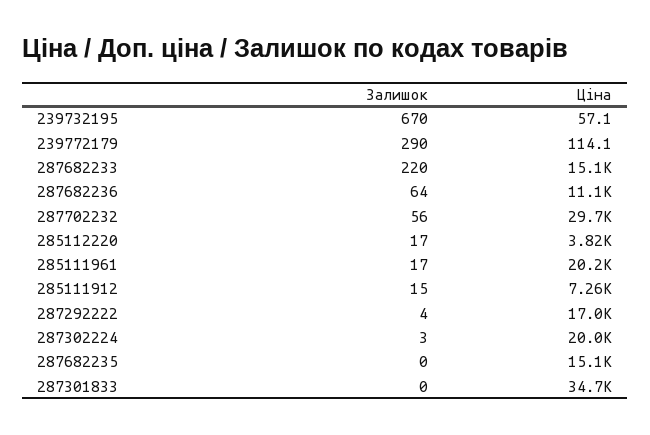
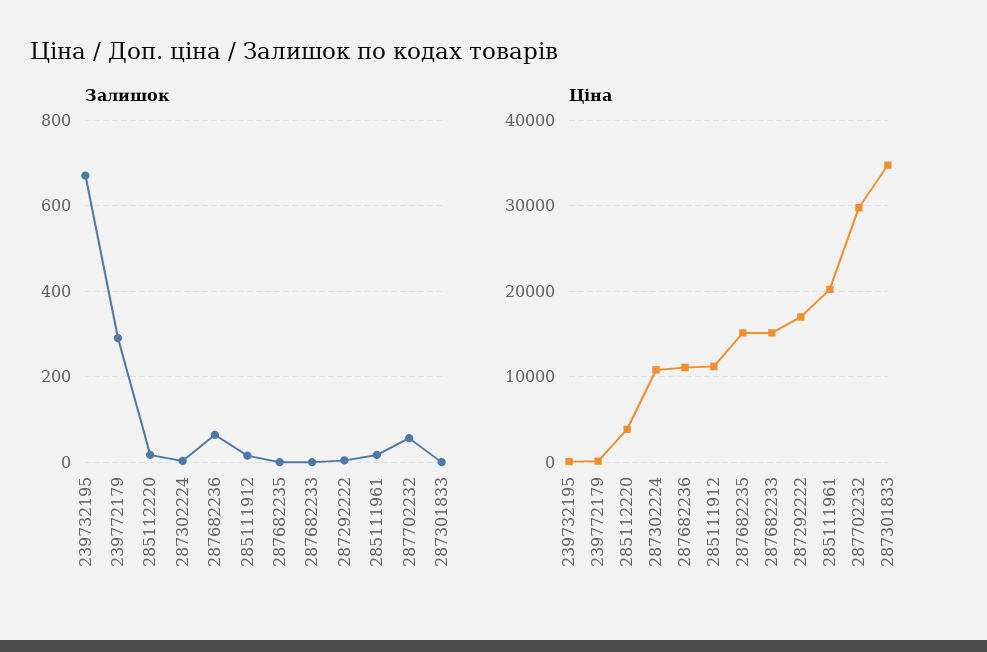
Залишок, 287682233: 220 -> 0
Ціна, 285111912: 7260 -> 11000
Ціна, 287302224: 20000 -> 11000

